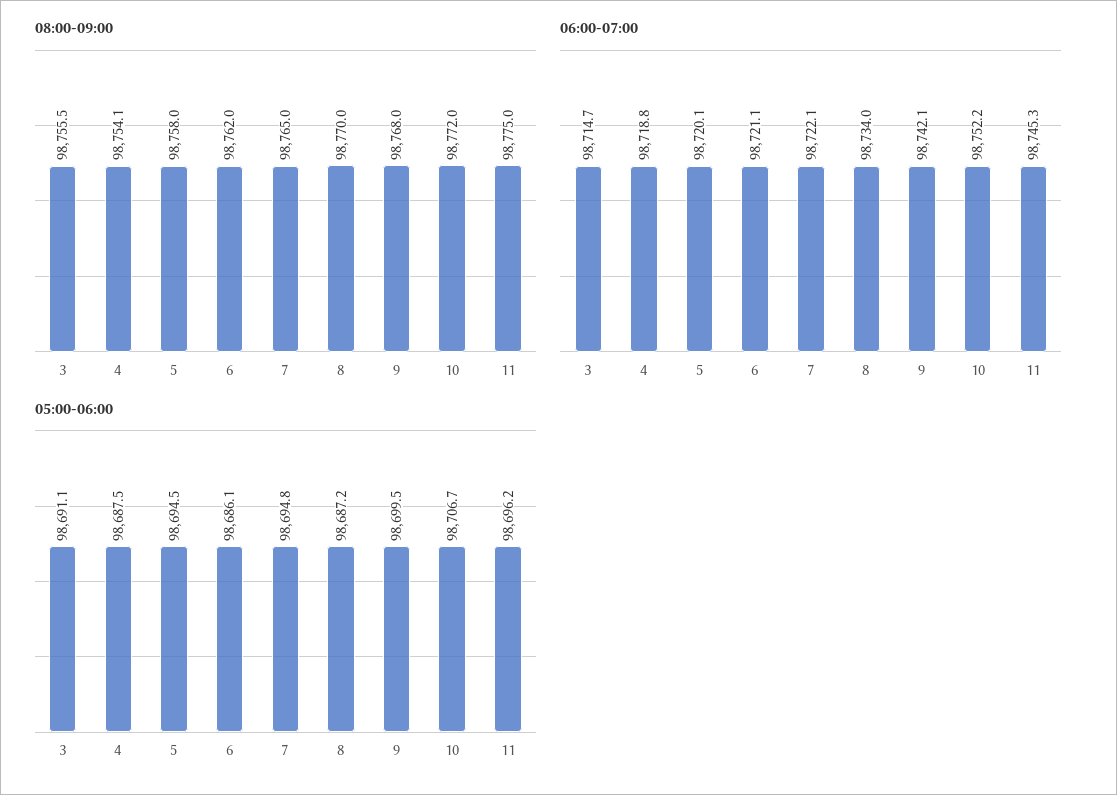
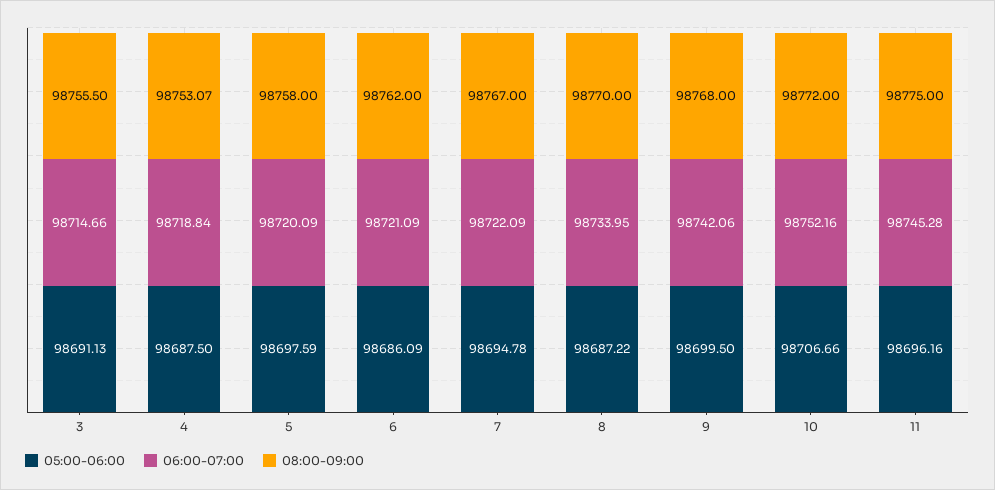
08:00-09:00, 4: 98754.1 -> 98753.07
08:00-09:00, 7: 98765 -> 98767
05:00-06:00, 5: 98694.5 -> 98697.59

